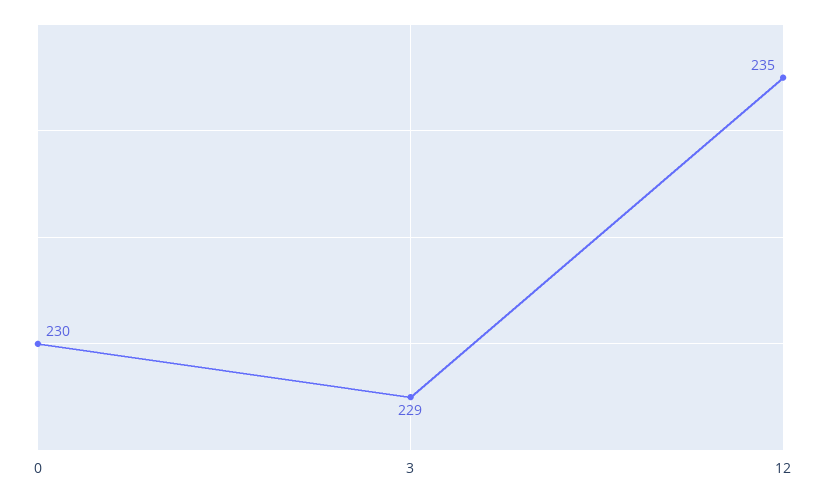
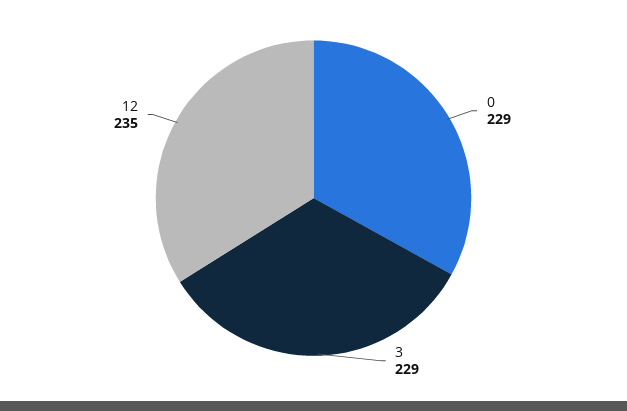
0: 230 -> 229

